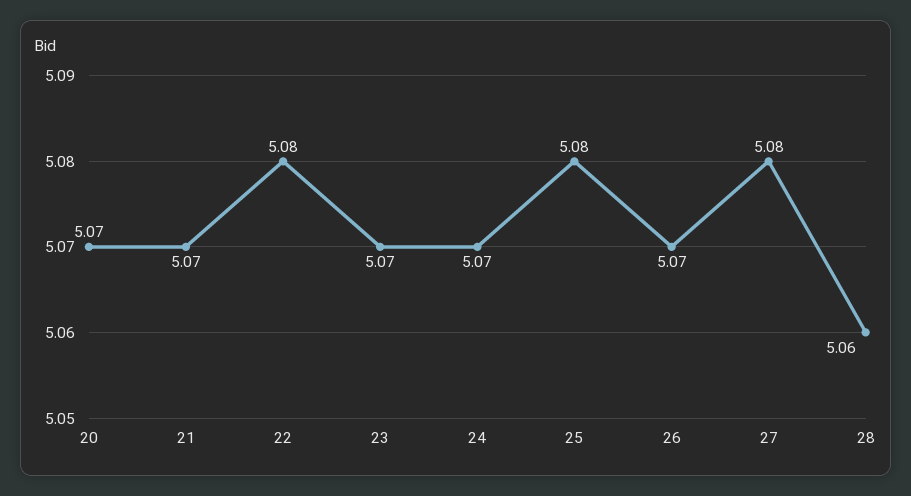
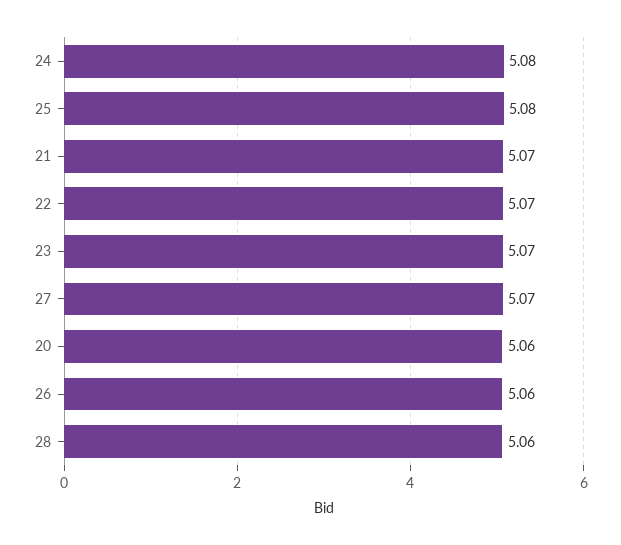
20: 5.07 -> 5.06
22: 5.08 -> 5.07
24: 5.07 -> 5.08
26: 5.07 -> 5.06
27: 5.08 -> 5.07

